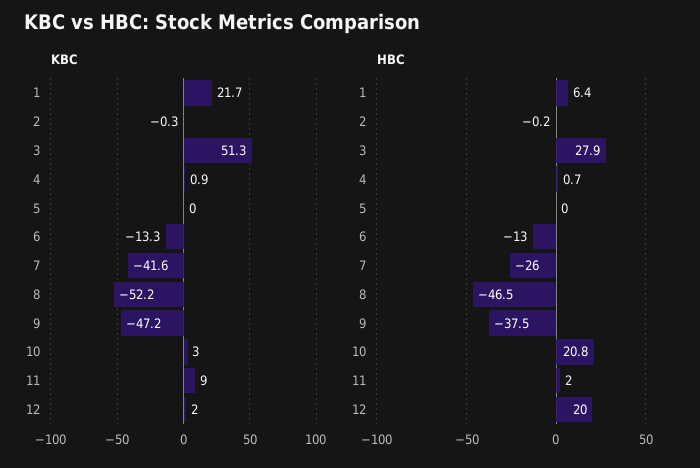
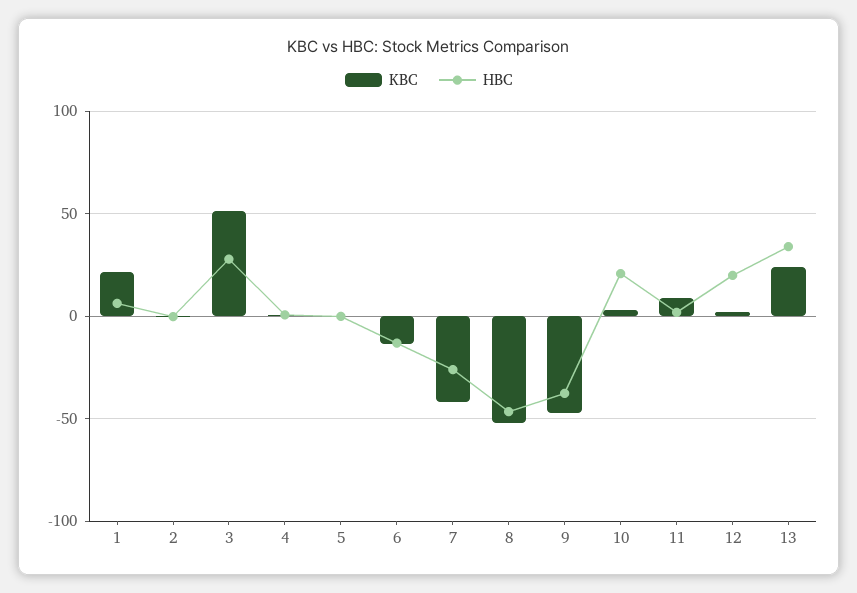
KBC, 13: none -> 25
HBC, 13: none -> 35

